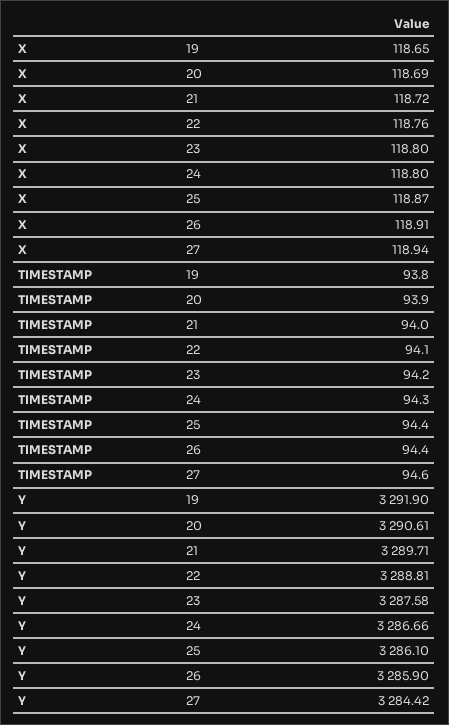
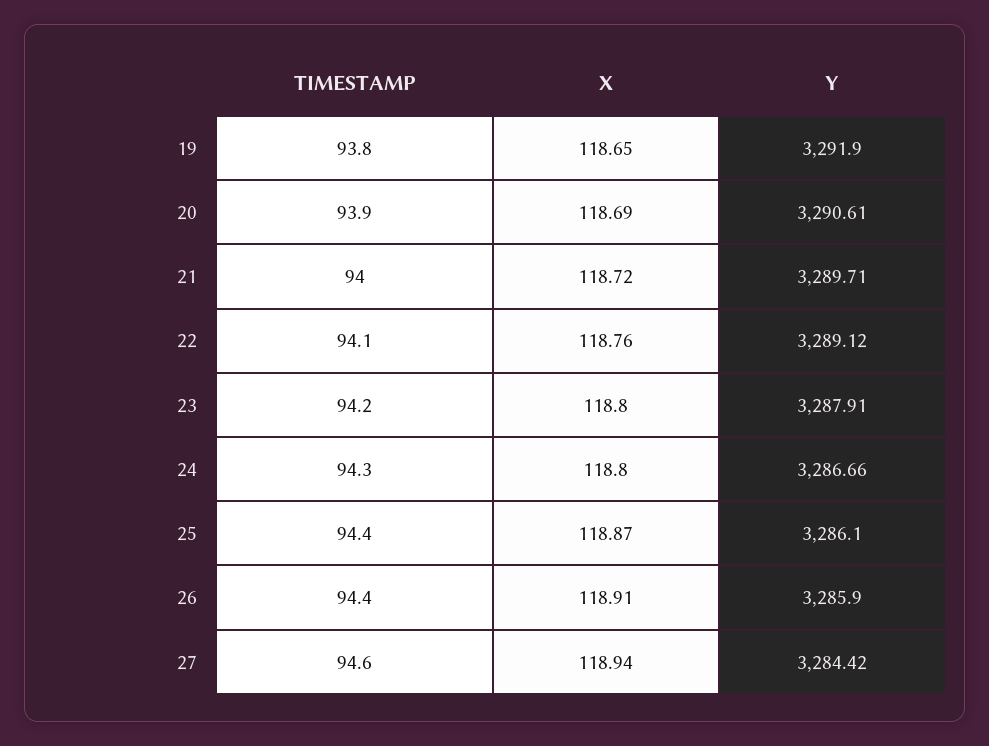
Y, 22: 3288.81 -> 3289.12
Y, 23: 3287.58 -> 3287.91

